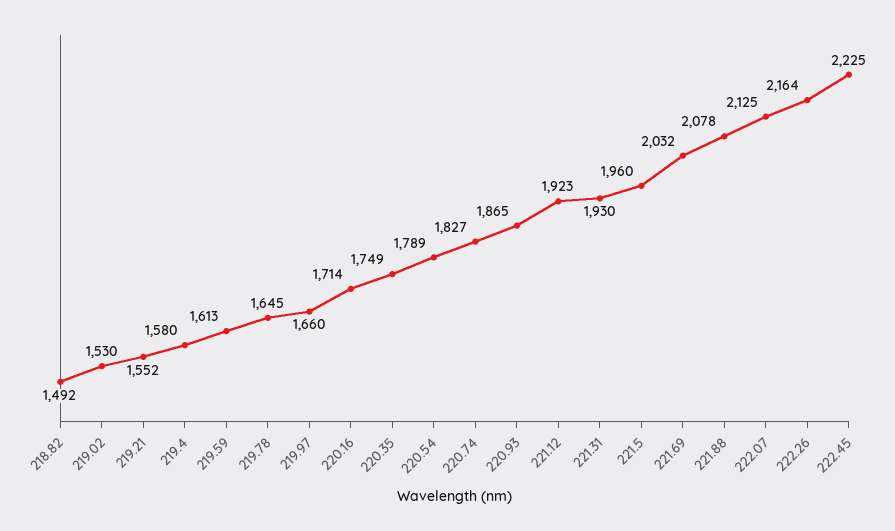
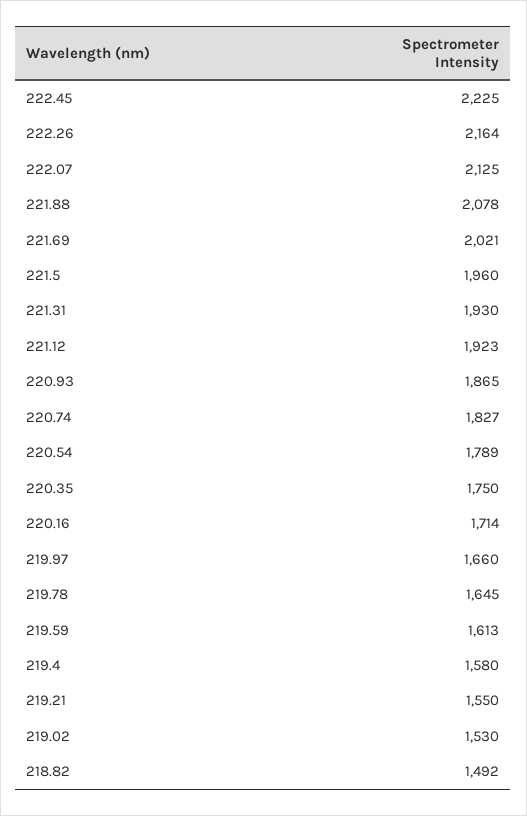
219.21: 1552 -> 1550
220.35: 1749 -> 1750
221.69: 2032 -> 2021

